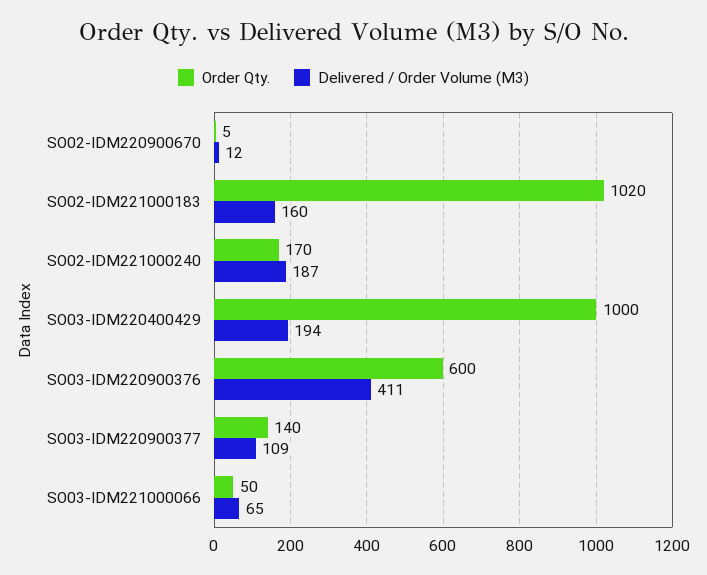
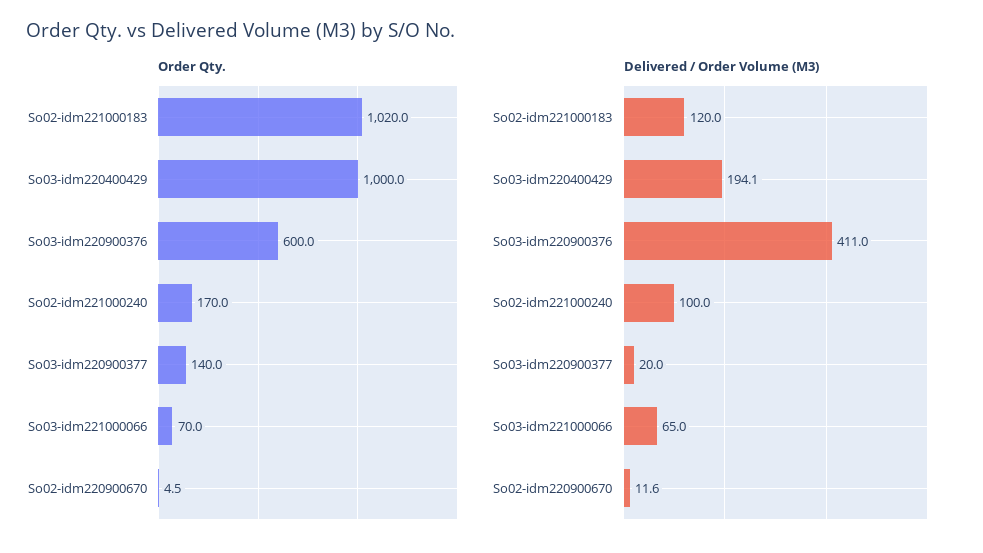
Delivered / Order Volume (M3), SO02-IDM221000183: 160 -> 120
Delivered / Order Volume (M3), SO02-IDM221000240: 187 -> 100
Delivered / Order Volume (M3), SO03-IDM220900377: 109 -> 20
Order Qty., SO03-IDM221000066: 50 -> 70

